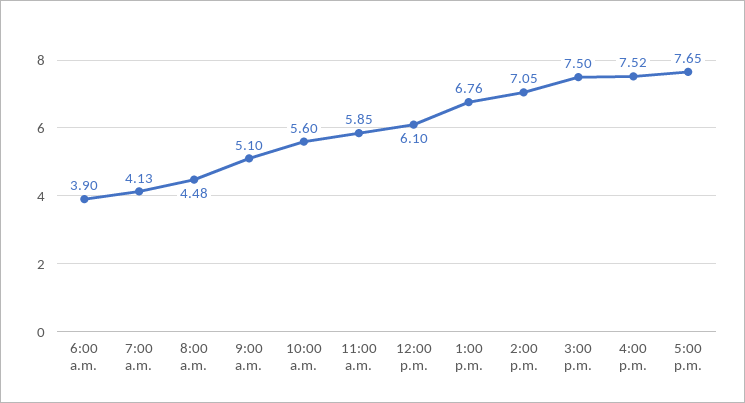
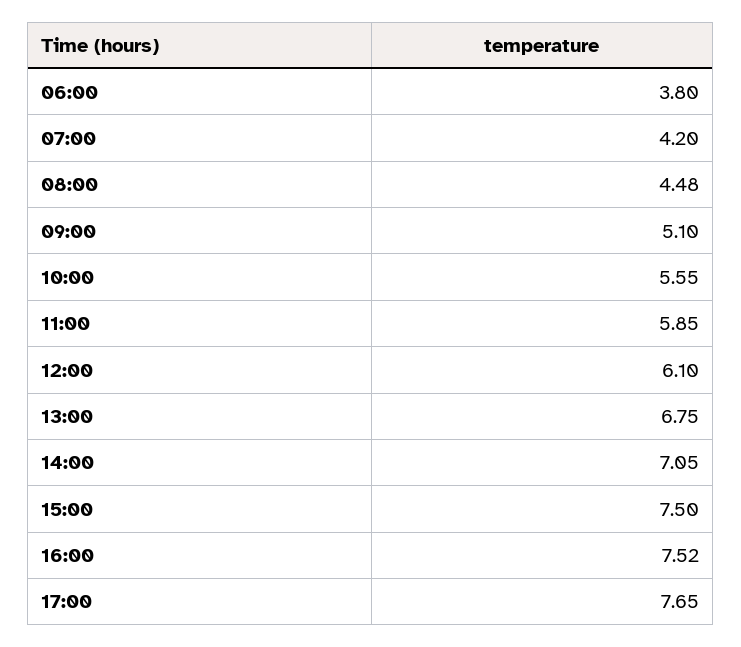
6:00 a.m.: 3.9 -> 3.8
7:00 a.m.: 4.13 -> 4.2
10:00 a.m.: 5.6 -> 5.55
1:00 p.m.: 6.76 -> 6.75

